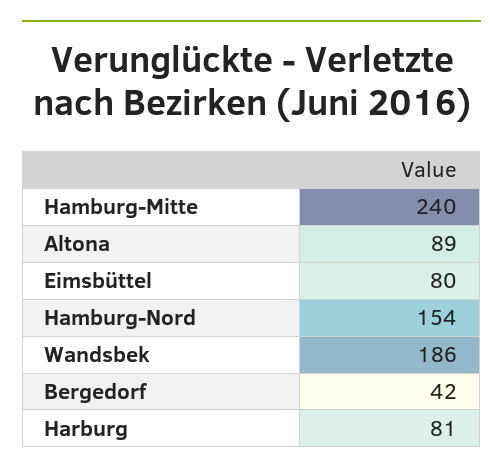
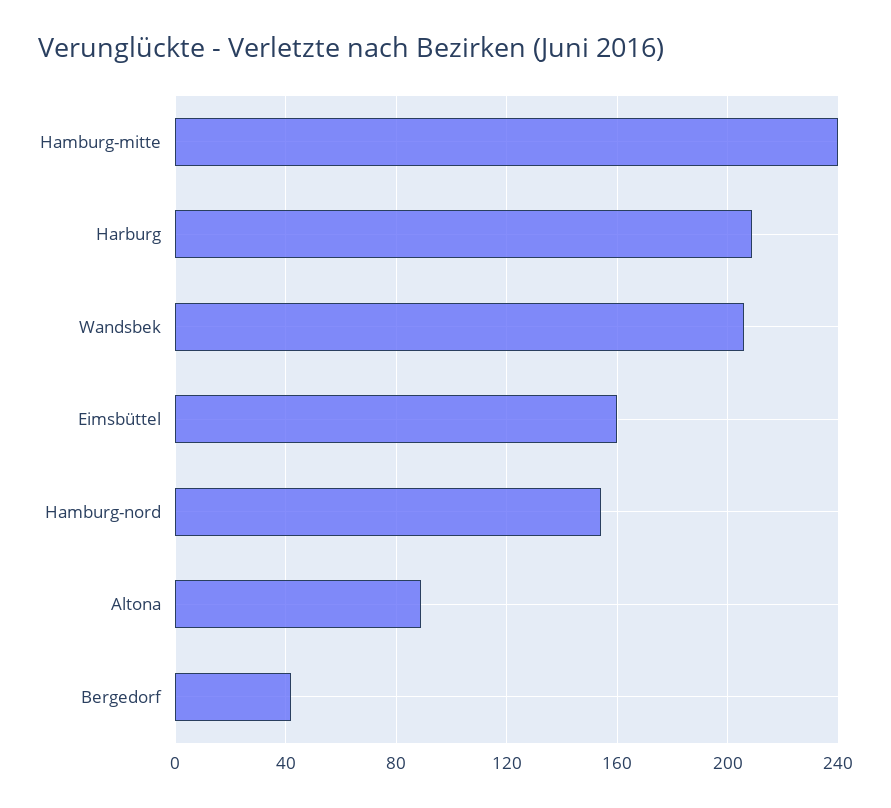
Eimsbüttel: 80 -> 160
Wandsbek: 186 -> 205
Harburg: 81 -> 210

